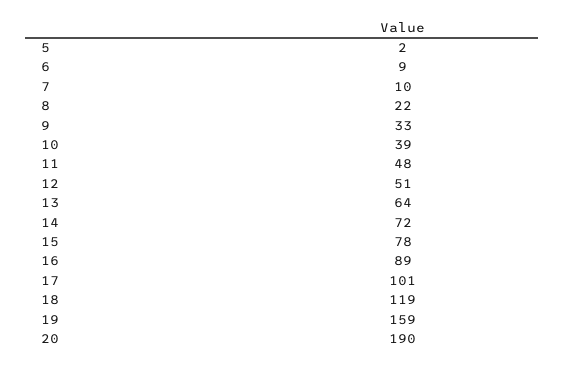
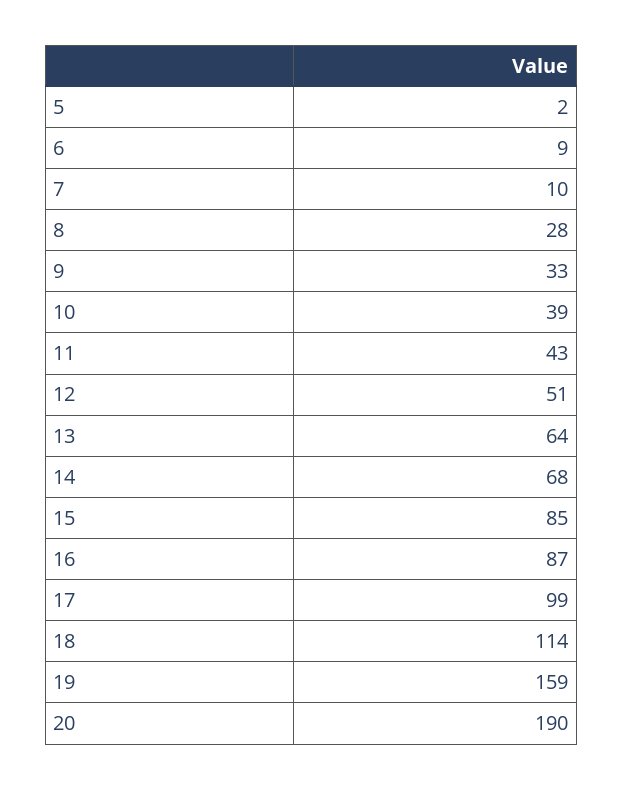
8: 22 -> 28
11: 48 -> 43
14: 72 -> 68
15: 78 -> 85
16: 89 -> 87
17: 101 -> 99
18: 119 -> 114

